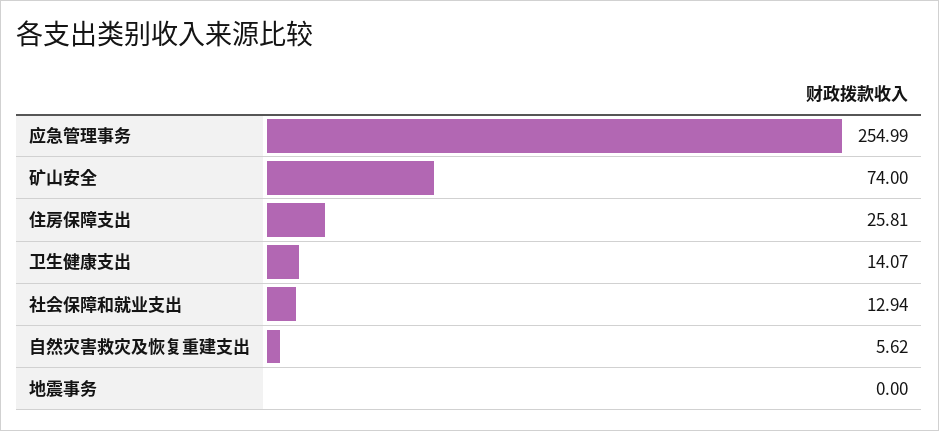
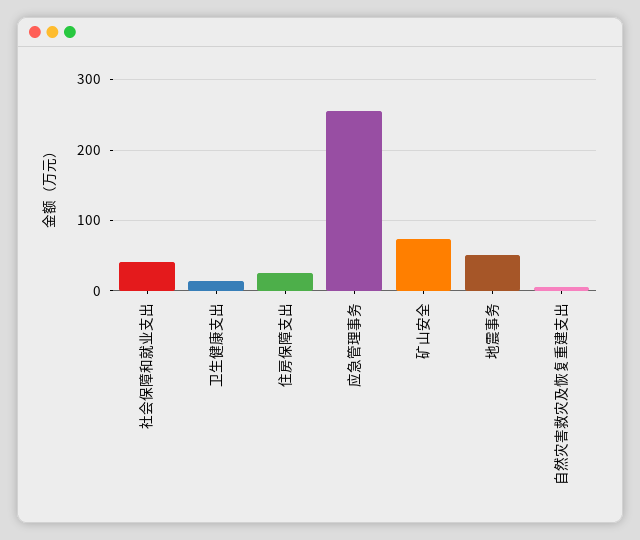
社会保障和就业支出: 12.94 -> 40
地震事务: 0 -> 50

